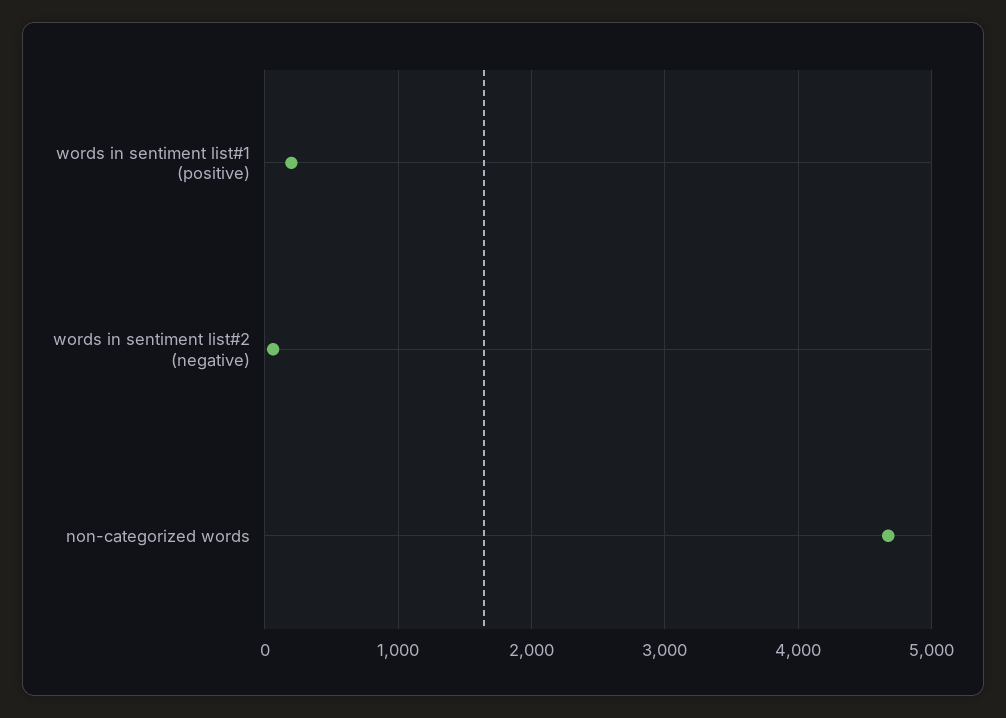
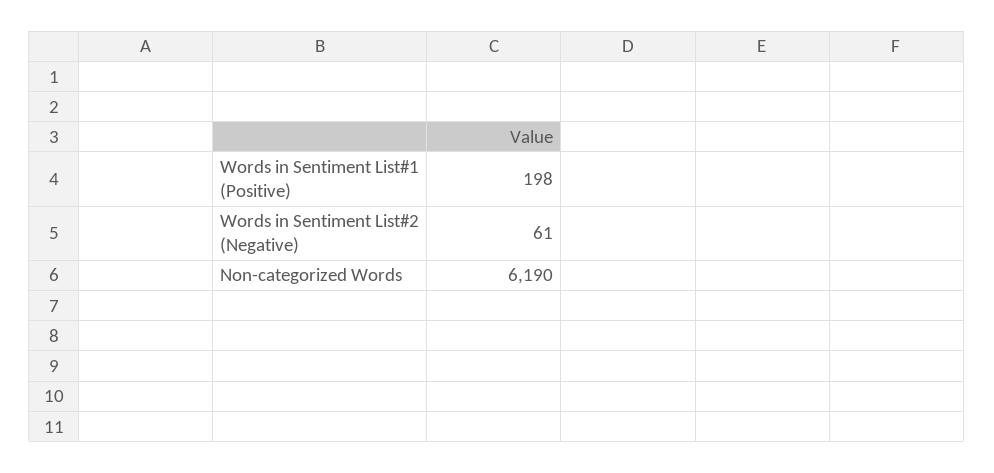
non-categorized words: 4700 -> 6190

